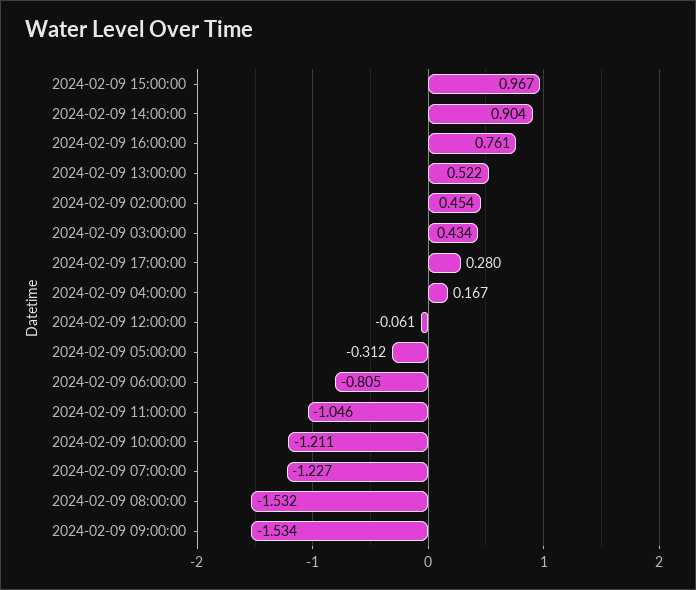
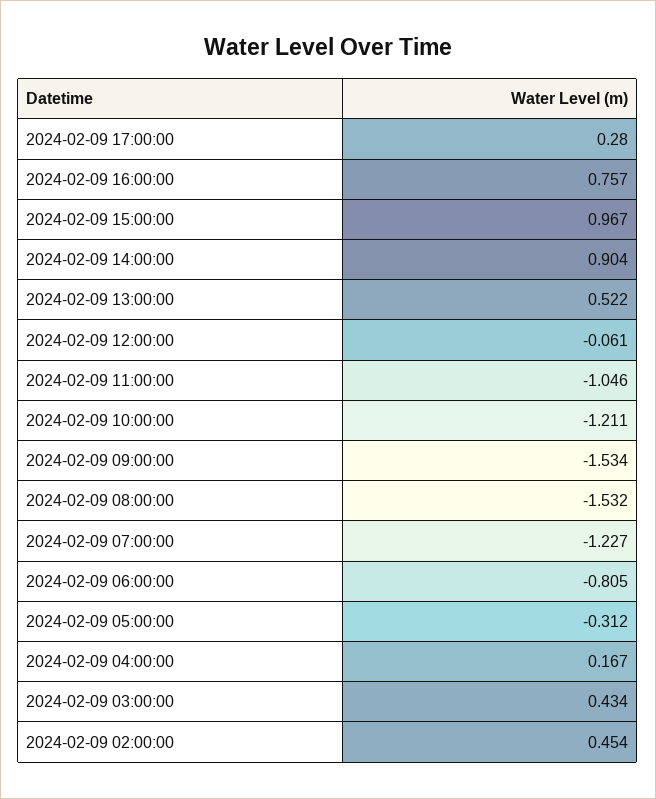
2024-02-09 16:00:00: 0.761 -> 0.757

